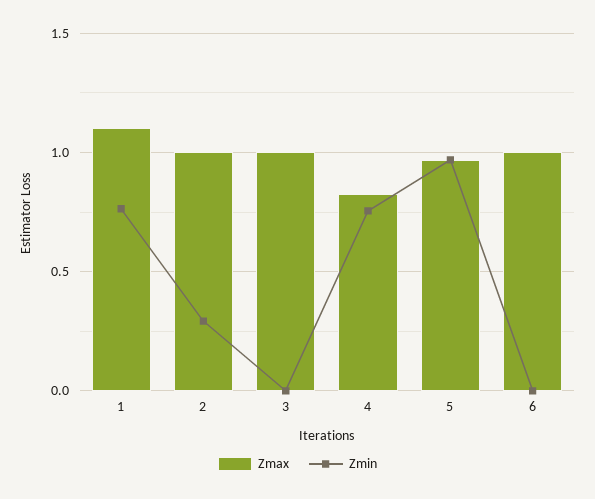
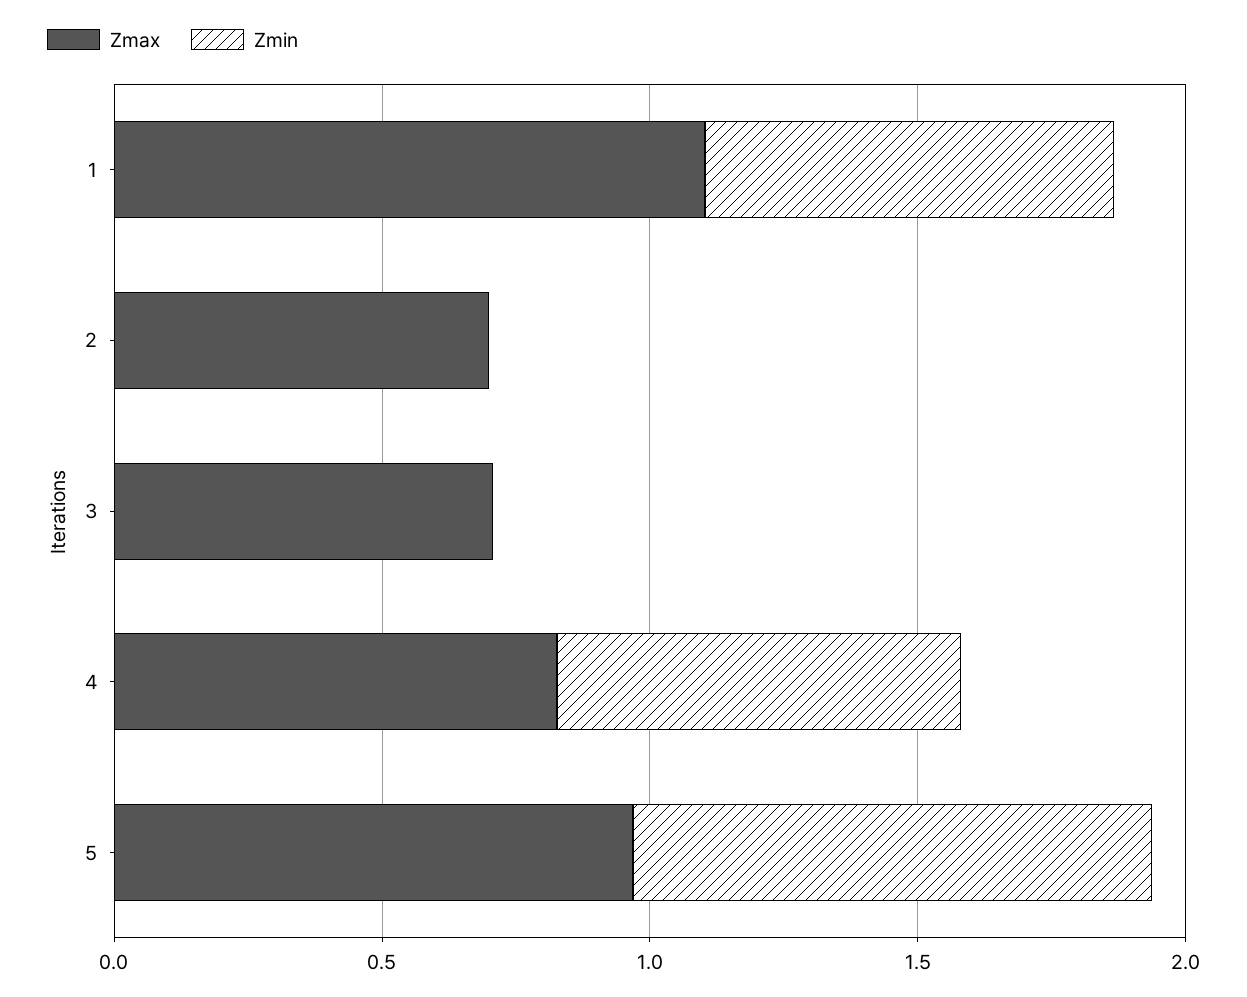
Zmax, 2: 1 -> 0.7
Zmin, 2: 0.3 -> 0
Zmax, 3: 1 -> 0.7
Zmax, 6: 1 -> none
Zmin, 6: 0 -> none

